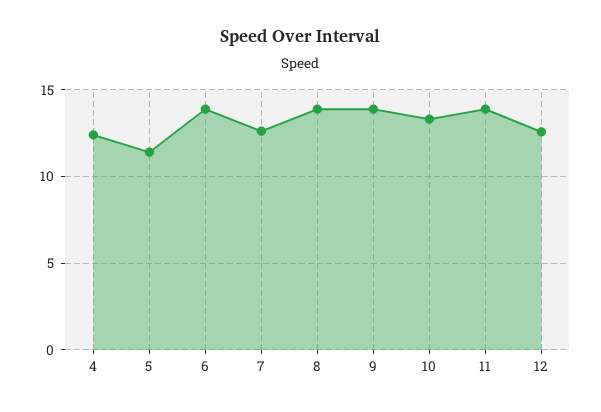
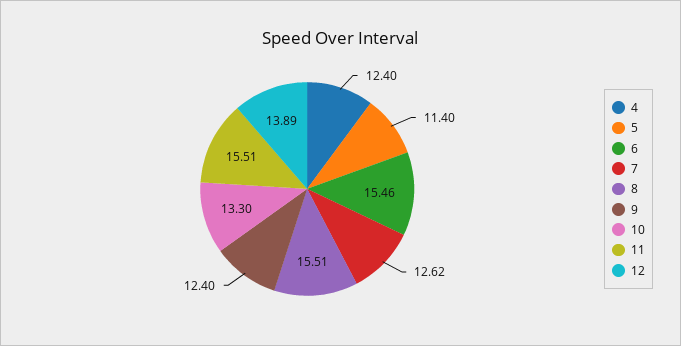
6: 14 -> 15.46
8: 14 -> 15.51
9: 14 -> 12.4
11: 14 -> 15.51
12: 12.5 -> 13.89

